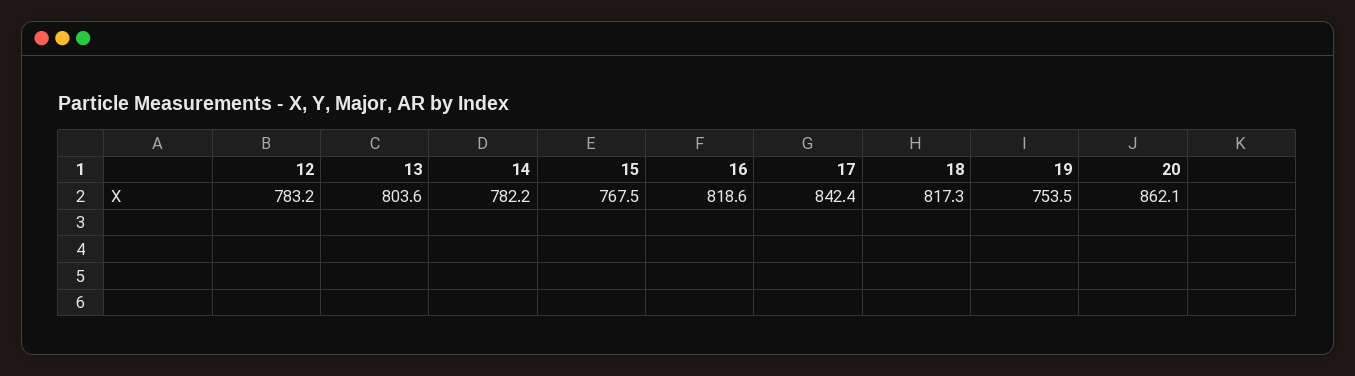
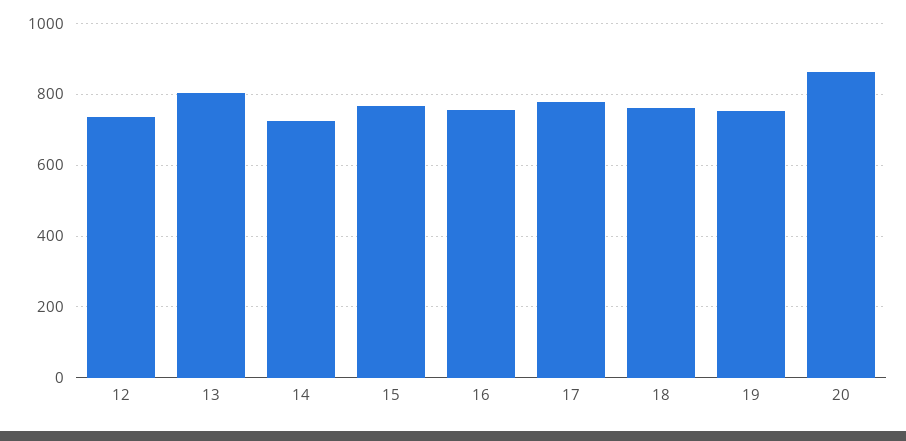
12: 783.2 -> 740
14: 782.2 -> 720
16: 818.6 -> 760
17: 842.4 -> 780
18: 817.3 -> 760

